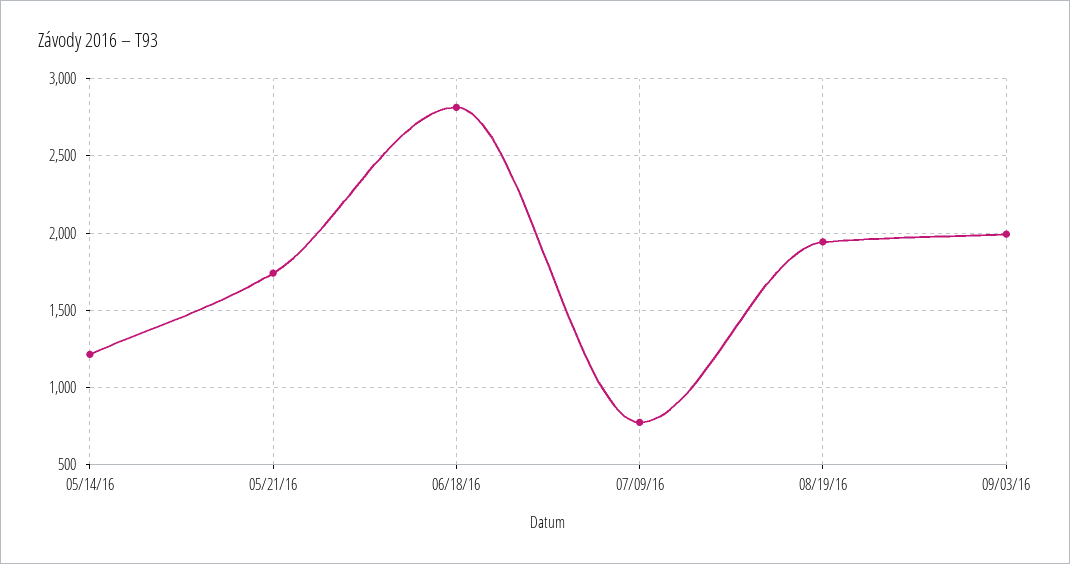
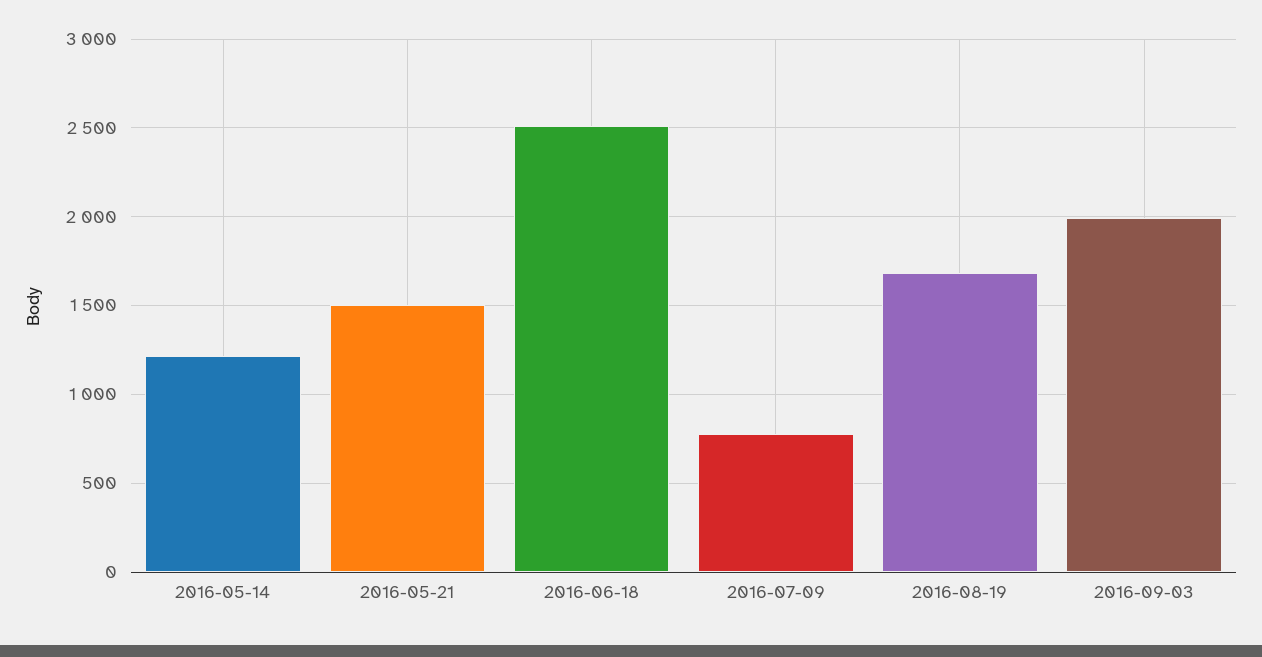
05/21/16: 1750 -> 1500
06/18/16: 2800 -> 2500
08/19/16: 1950 -> 1700

